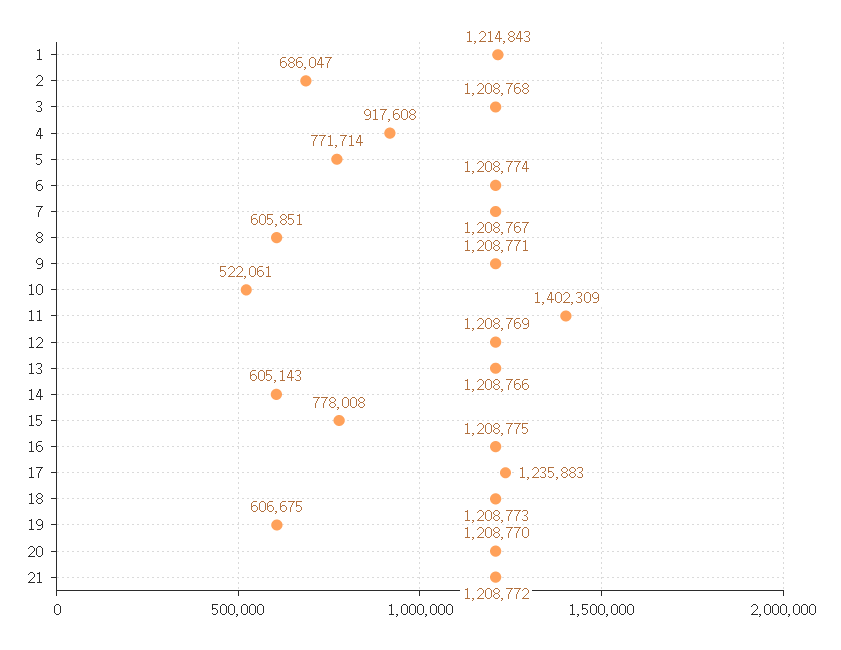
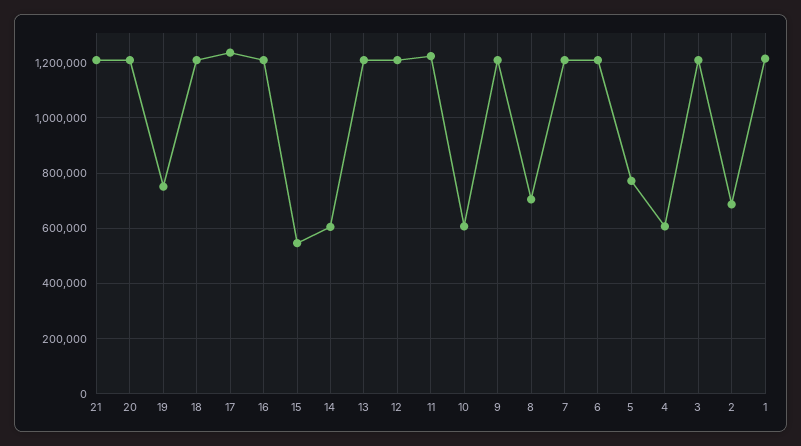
4: 917608 -> 600000
8: 605851 -> 700000
10: 522061 -> 600000
11: 1402309 -> 1225000
15: 778008 -> 550000
19: 606675 -> 750000

